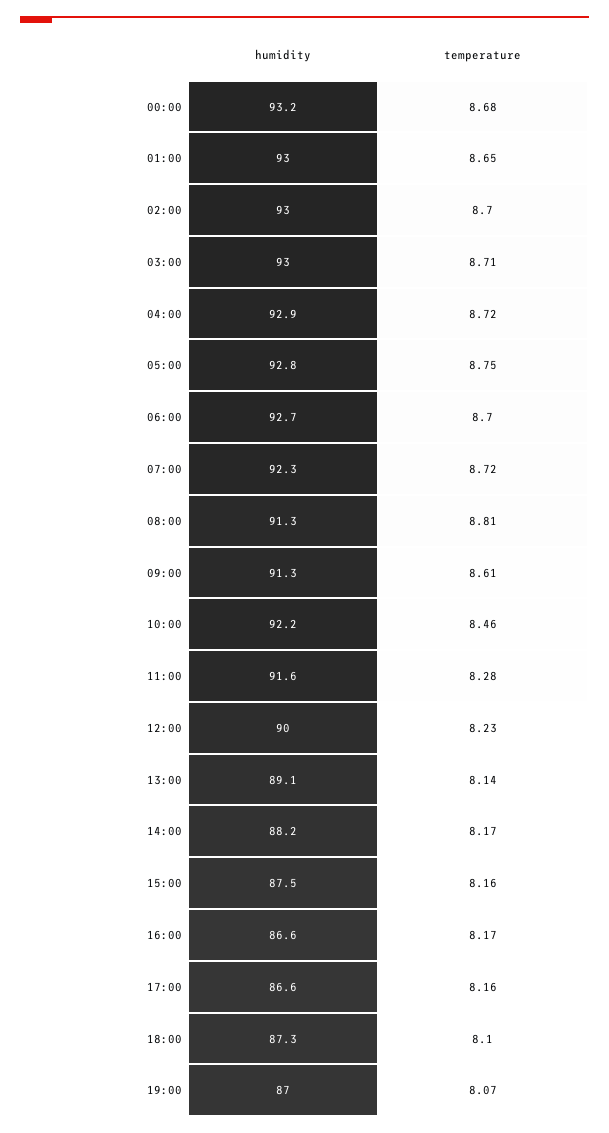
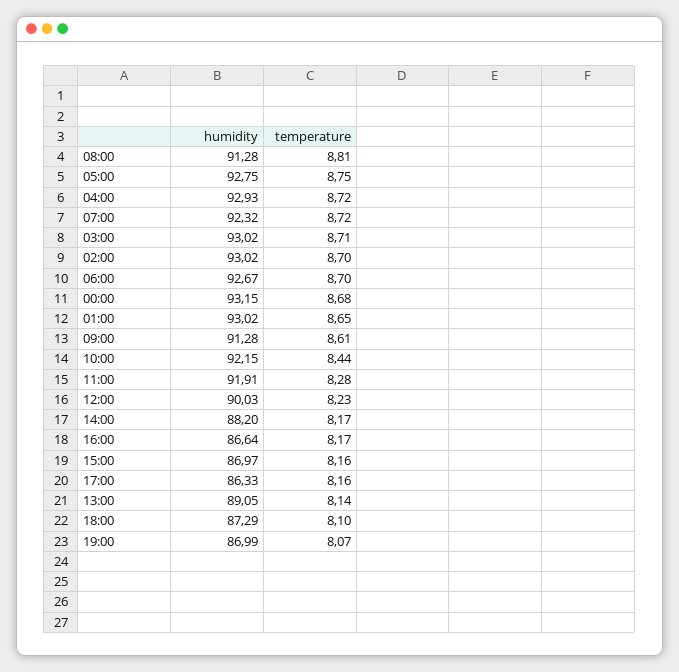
temperature, 10:00: 8.46 -> 8.44
humidity, 11:00: 91.6 -> 91.91
humidity, 15:00: 87.5 -> 86.97
humidity, 17:00: 86.6 -> 86.33

